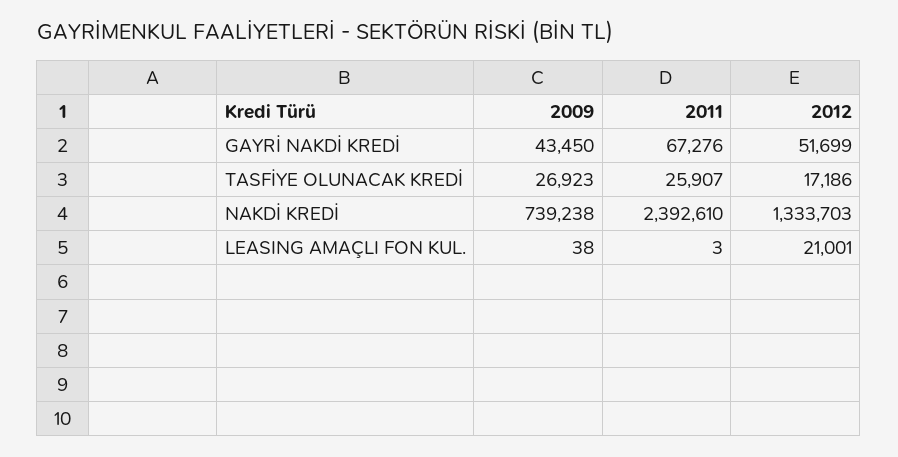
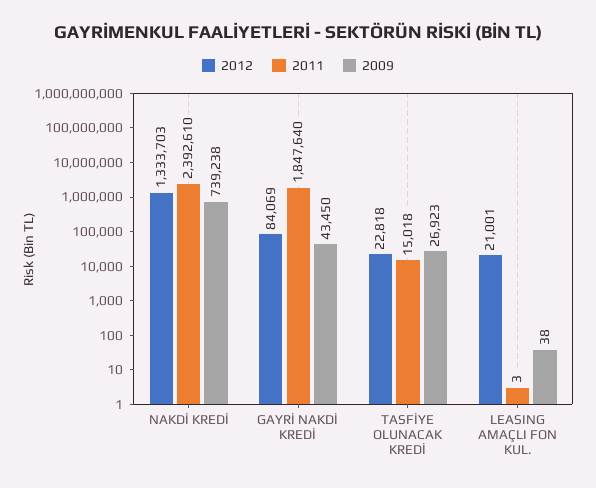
2011, GAYRİ NAKDİ KREDİ: 67276 -> 1847640
2012, GAYRİ NAKDİ KREDİ: 51699 -> 84069
2011, TASFİYE OLUNACAK KREDİ: 25907 -> 15018
2012, TASFİYE OLUNACAK KREDİ: 17186 -> 22818

